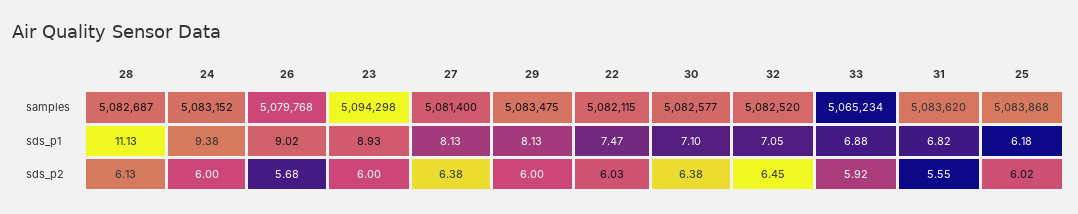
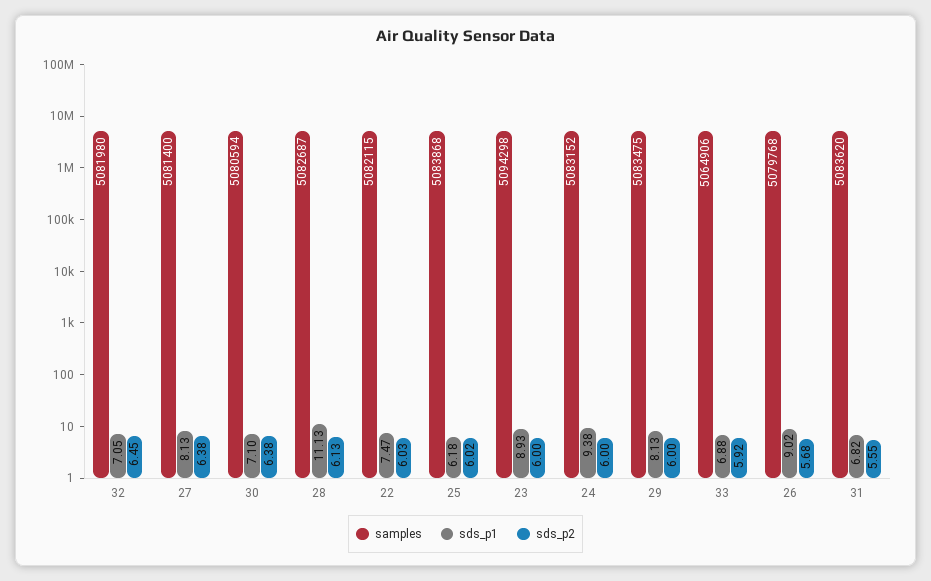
samples, 30: 5082577 -> 5080594
samples, 32: 5082520 -> 5081980
samples, 33: 5065234 -> 5064906

